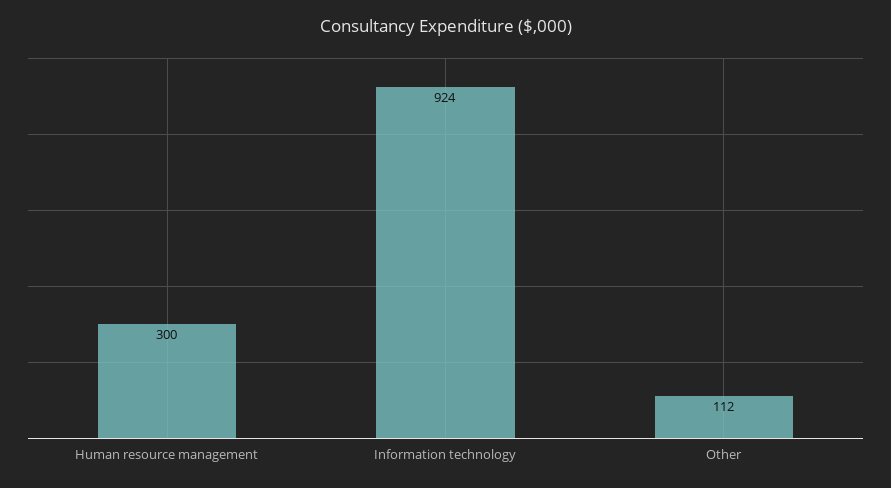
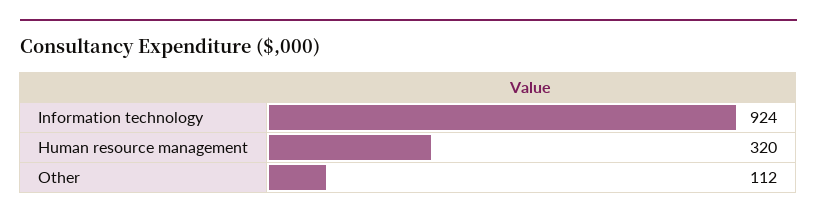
Human resource management: 300 -> 320

